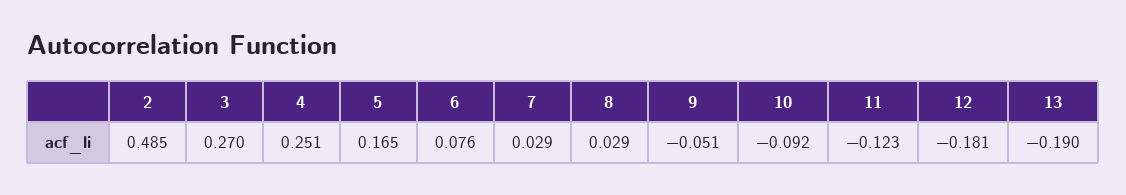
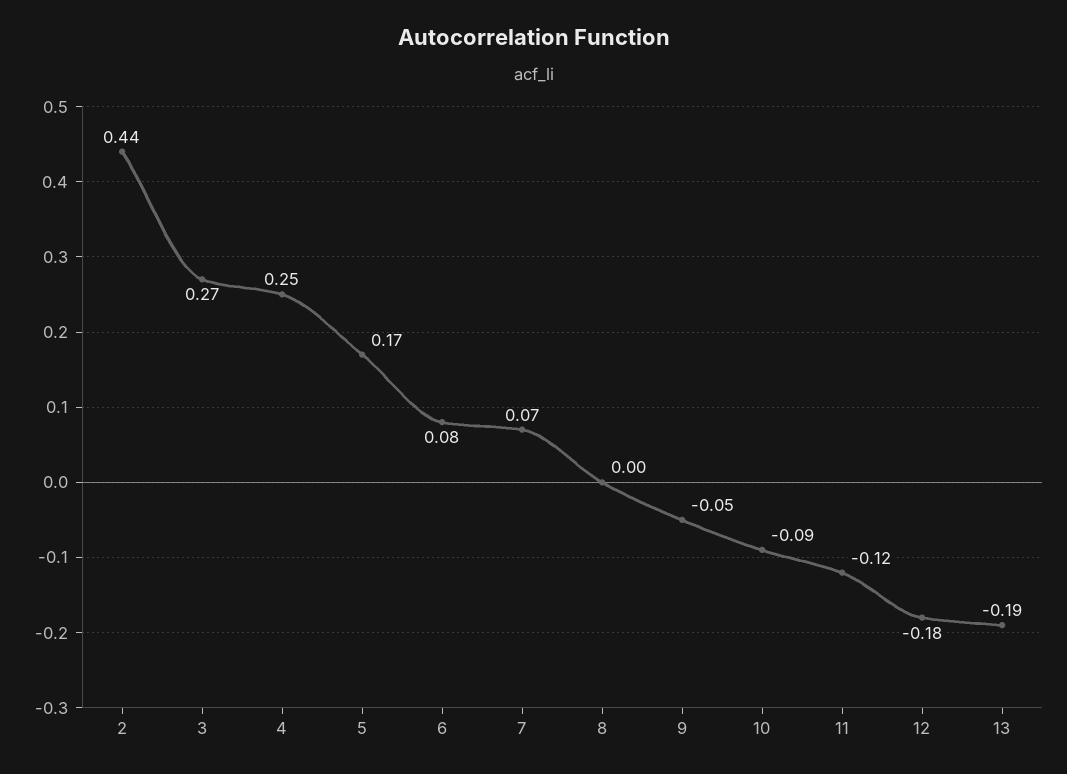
2: 0.485 -> 0.44
7: 0.029 -> 0.07
8: 0.029 -> 0

